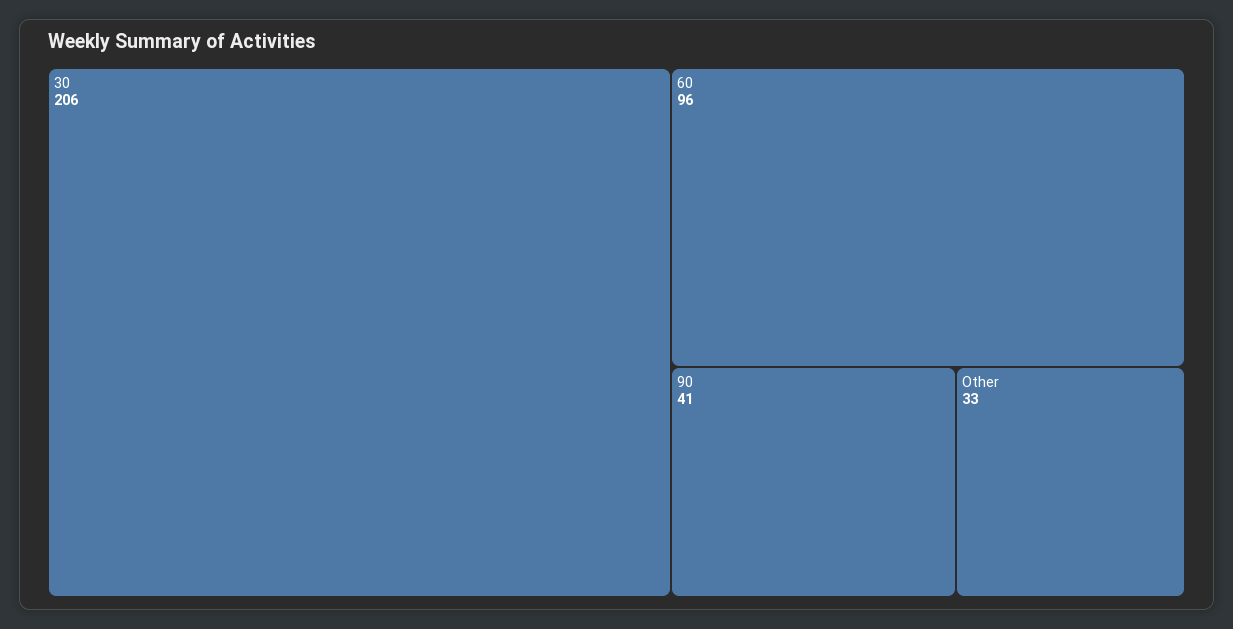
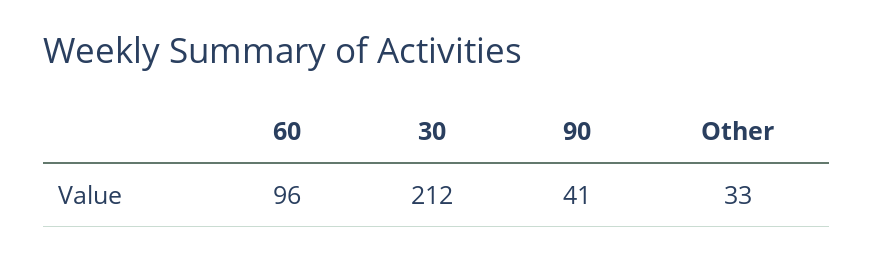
30: 206 -> 212

